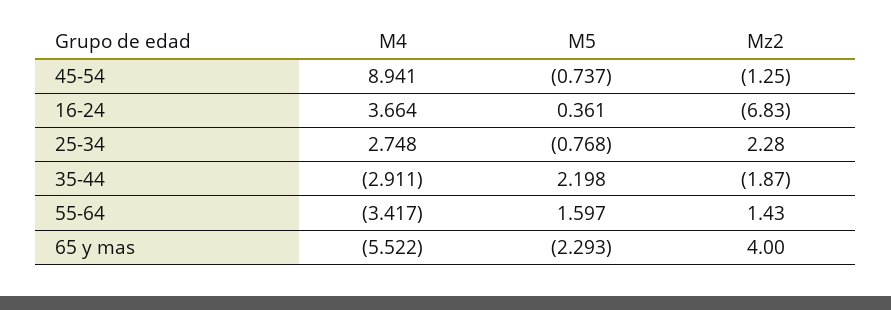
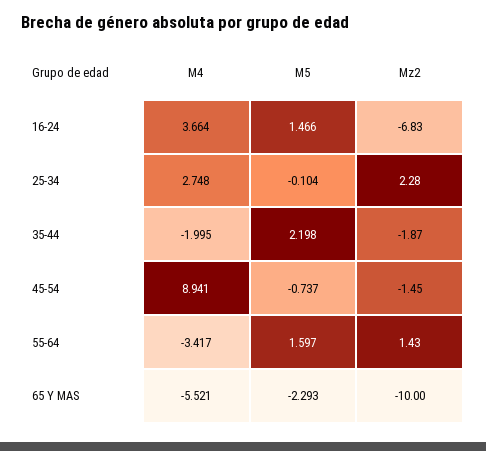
Mz2, 45-54: -1.25 -> -1.45
M5, 16-24: 0.361 -> 1.466
M5, 25-34: -0.768 -> -0.104
M4, 35-44: -2.911 -> -1.995
M4, 65 y mas: -5.522 -> -5.521
Mz2, 65 y mas: 4 -> -10

